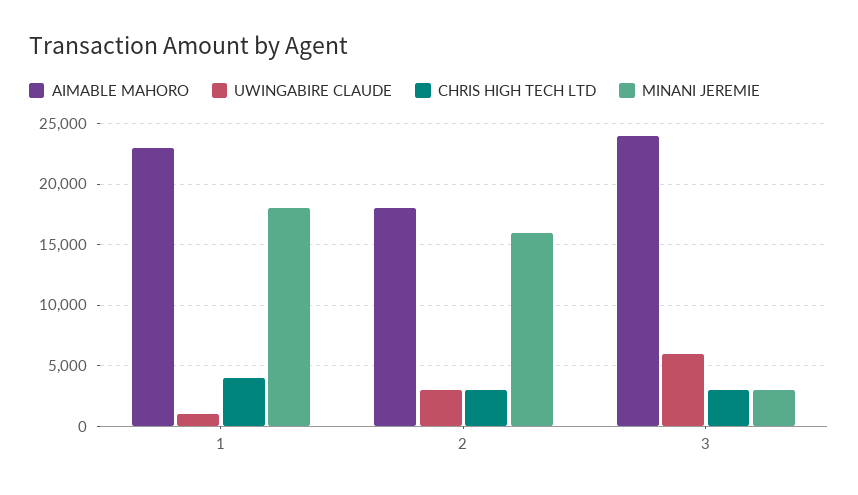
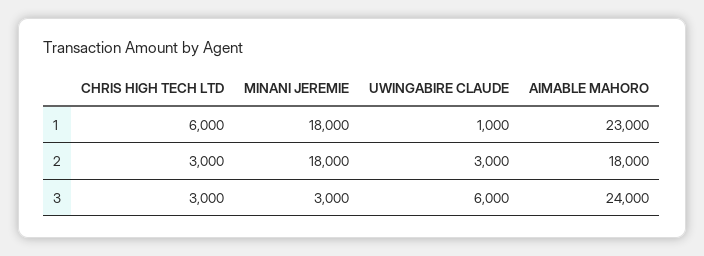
CHRIS HIGH TECH LTD, 1: 4000 -> 6000
MINANI JEREMIE, 2: 16000 -> 18000

